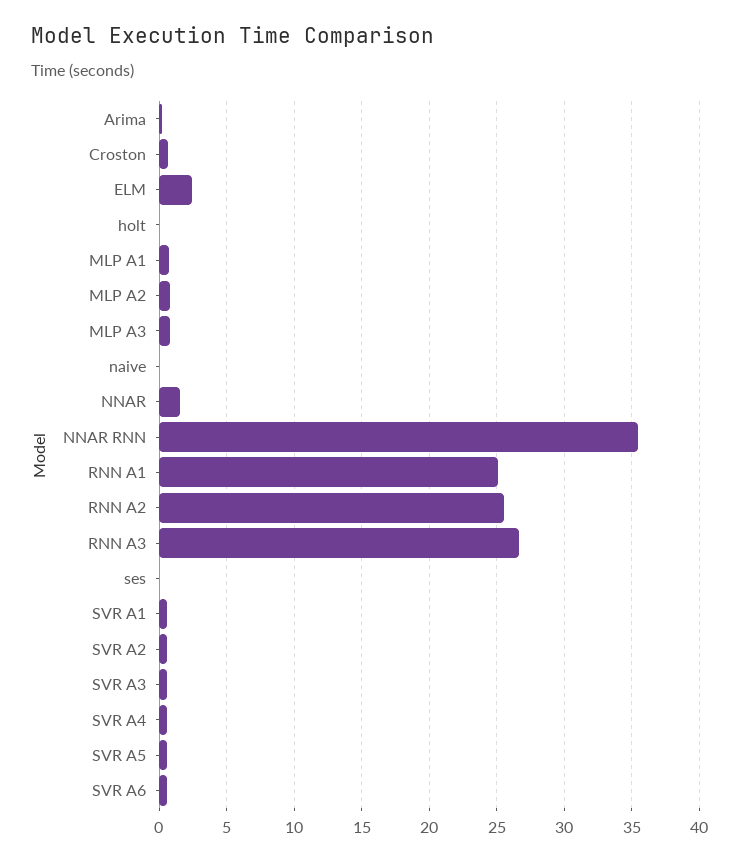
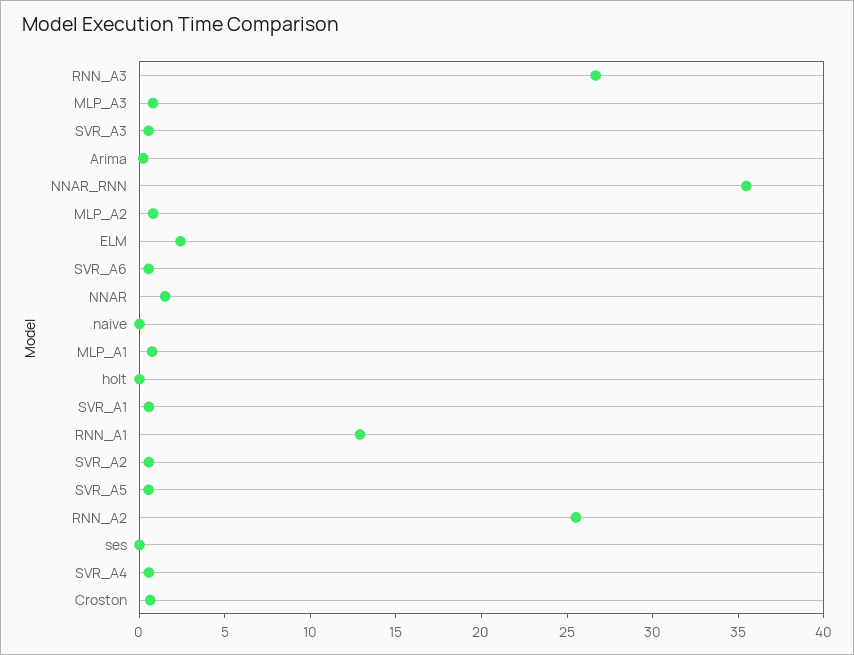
RNN A1: 25 -> 13

